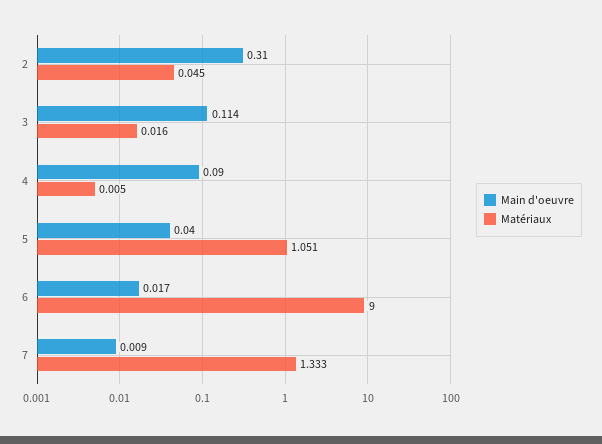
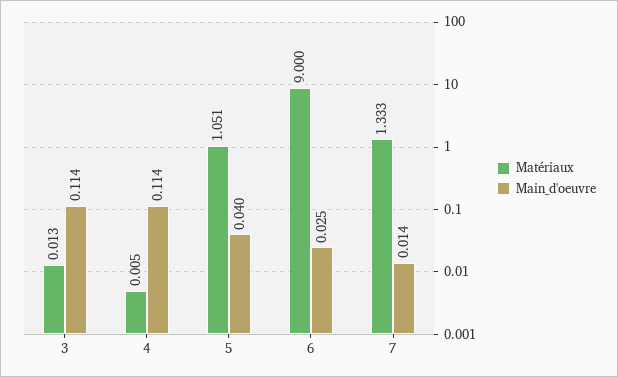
Main d'oeuvre, 2: 0.31 -> none
Matériaux, 2: 0.045 -> none
Matériaux, 3: 0.016 -> 0.013
Main d'oeuvre, 4: 0.09 -> 0.114
Main d'oeuvre, 6: 0.017 -> 0.025
Main d'oeuvre, 7: 0.009 -> 0.014

